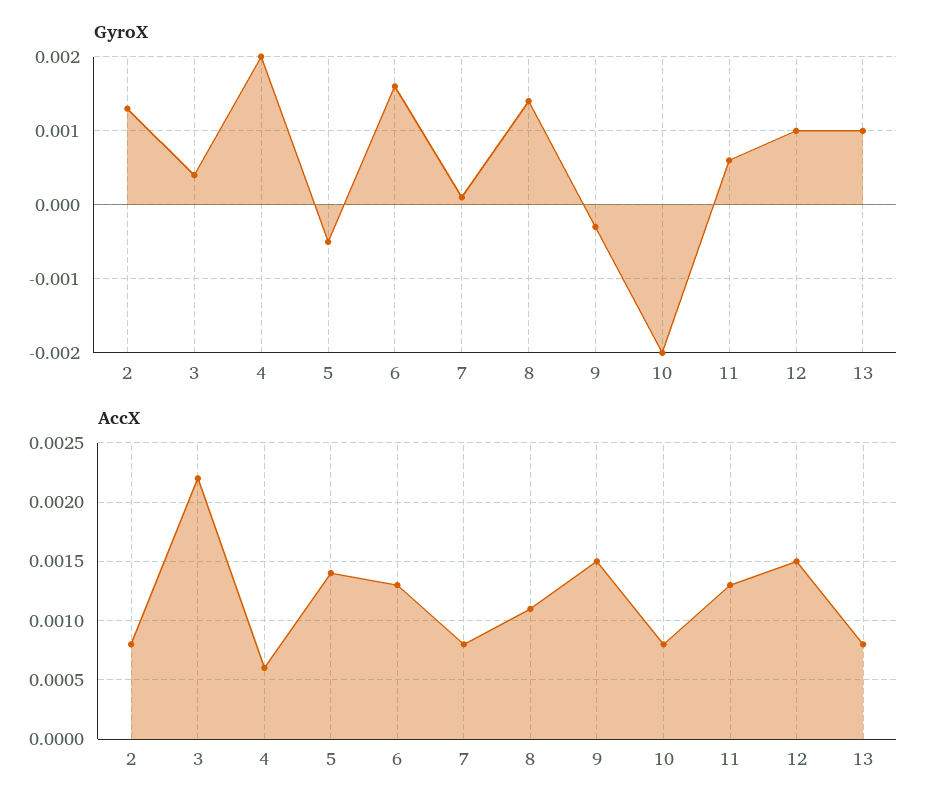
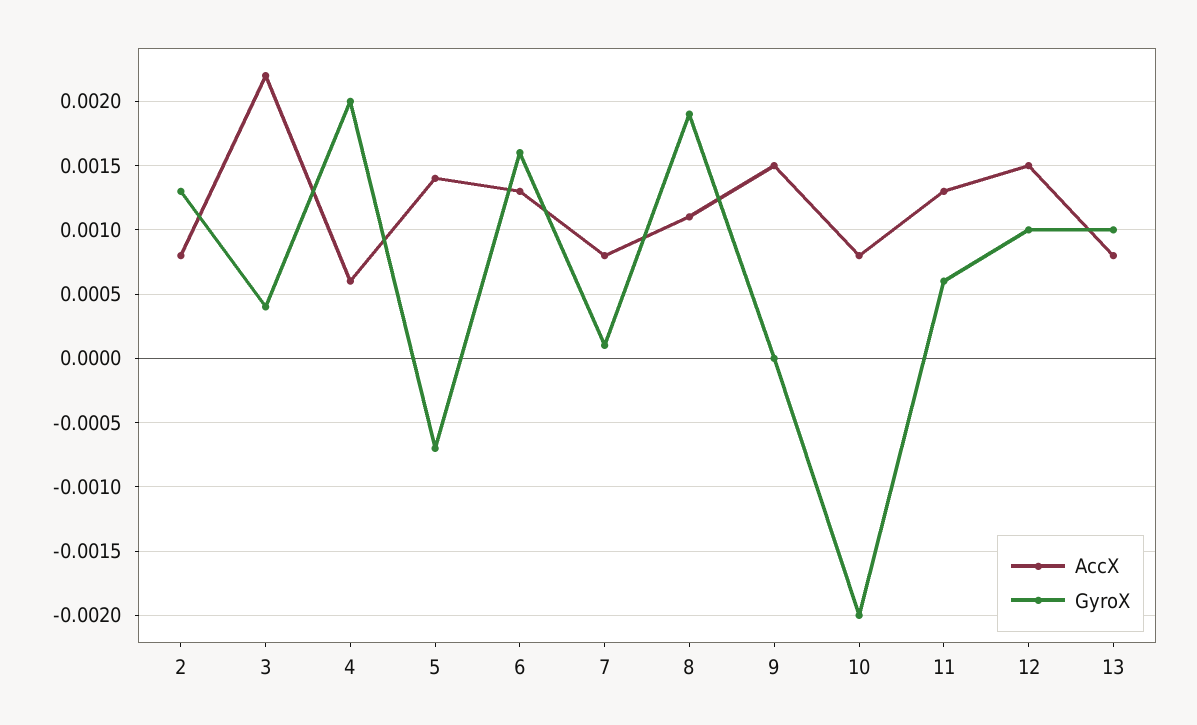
GyroX, 5: -0.0005 -> -0.0007
GyroX, 8: 0.0014 -> 0.0019
GyroX, 9: -0.0003 -> 0

